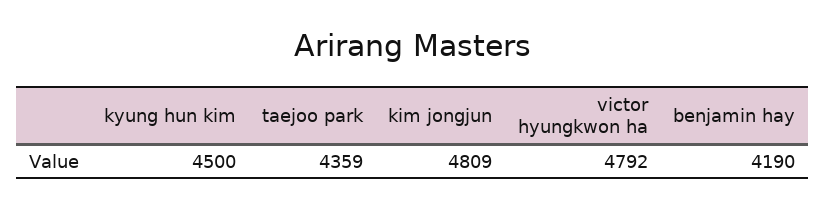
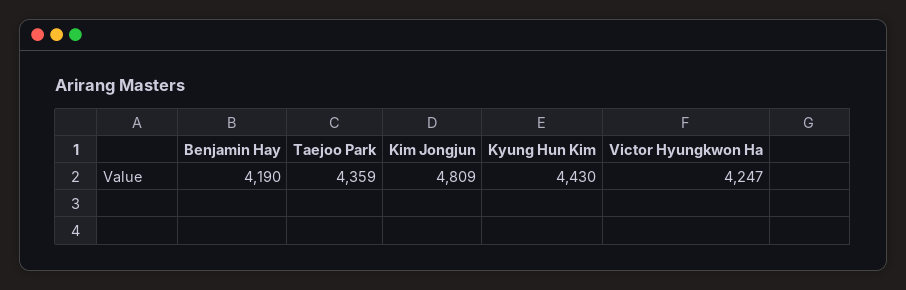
kyung hun kim: 4500 -> 4430
victor hyungkwon ha: 4792 -> 4247

